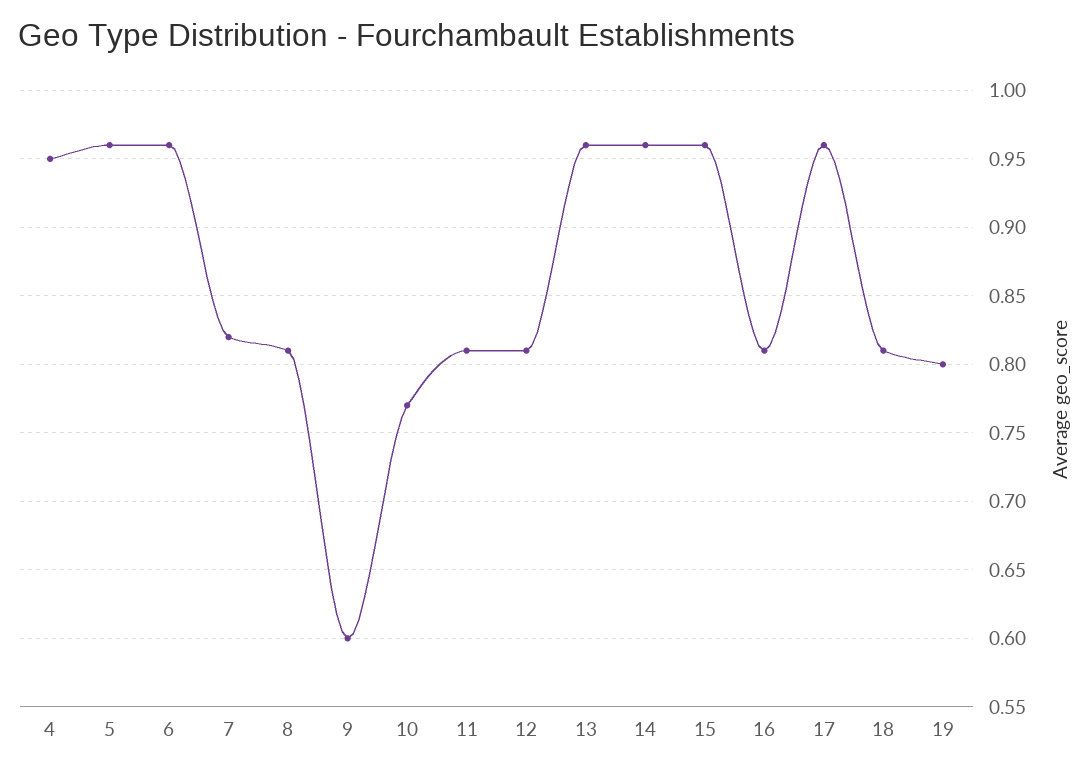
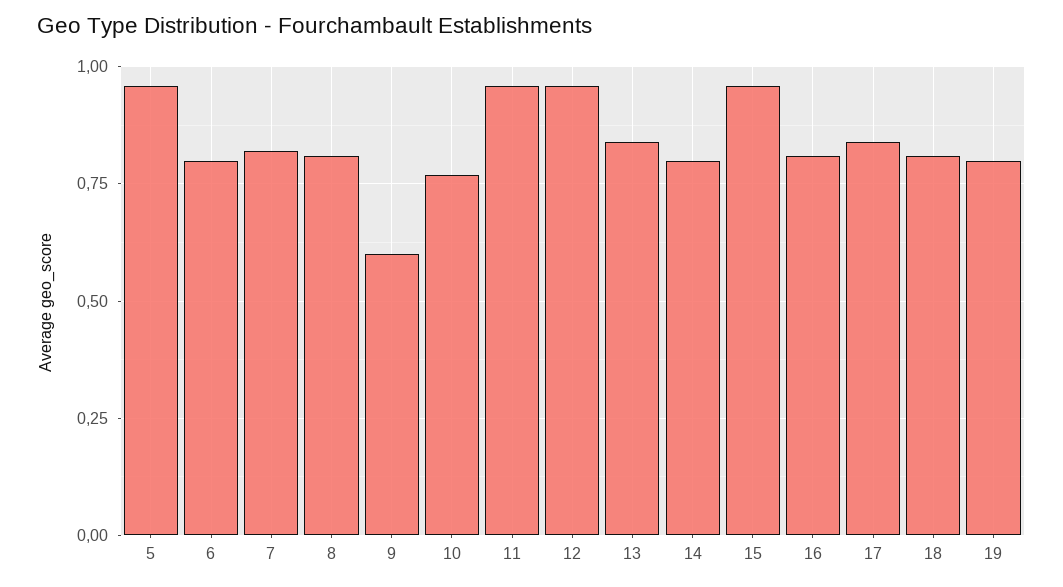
4: 0.95 -> none
6: 0.96 -> 0.8
11: 0.81 -> 0.95
12: 0.81 -> 0.95
13: 0.96 -> 0.85
14: 0.96 -> 0.8
17: 0.96 -> 0.85

